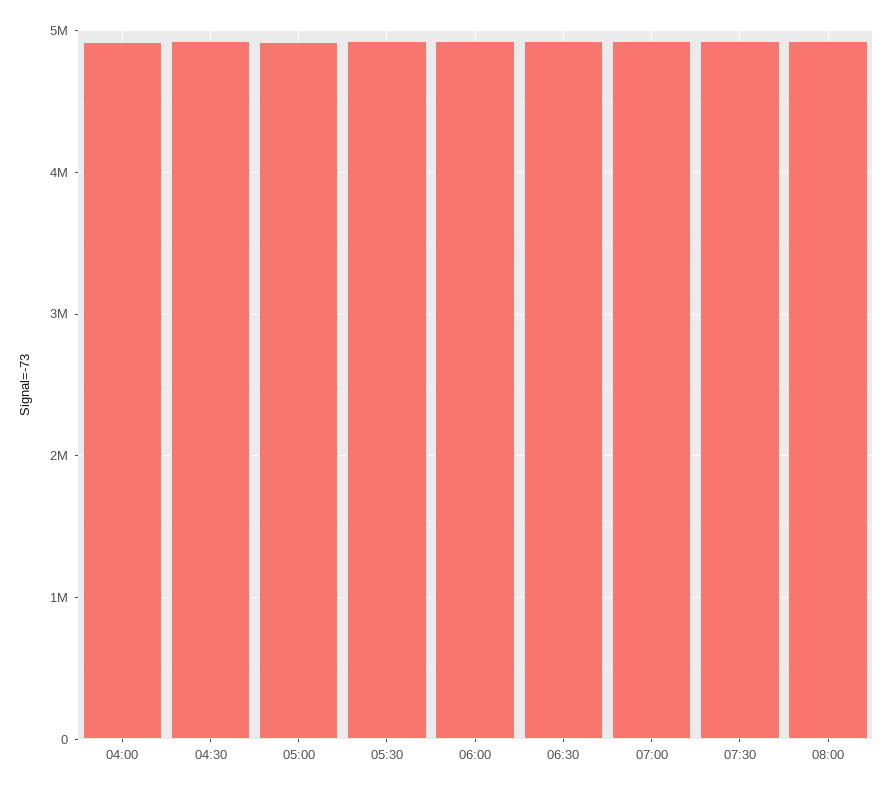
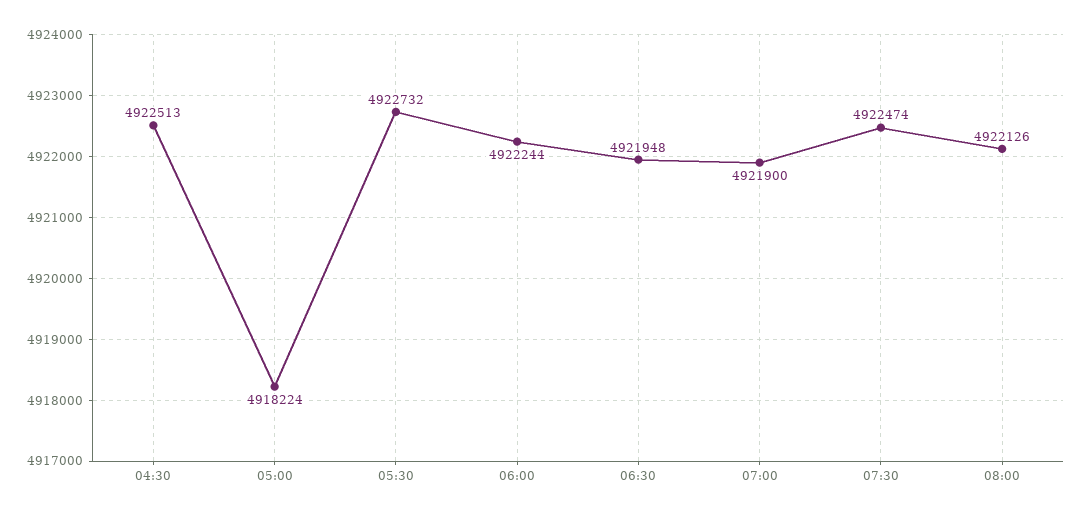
04:00: 4900000 -> none

